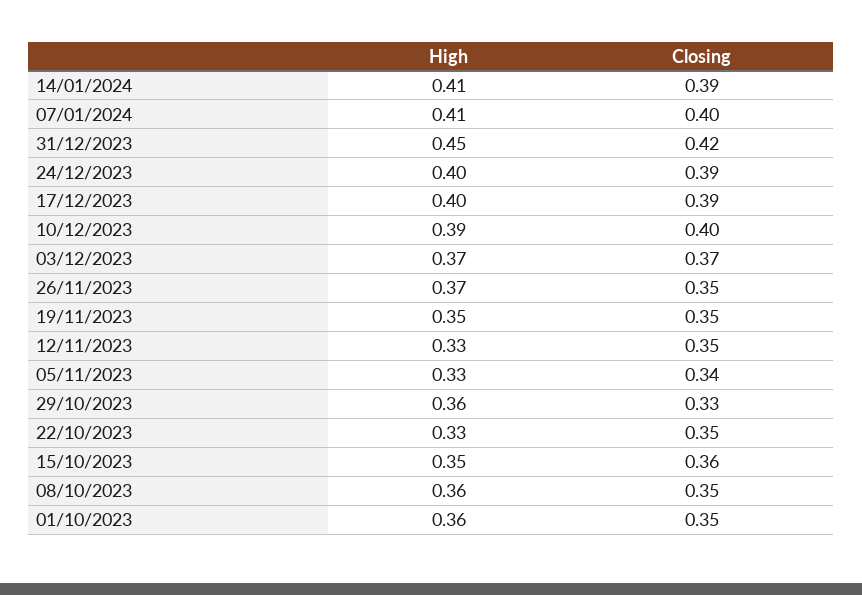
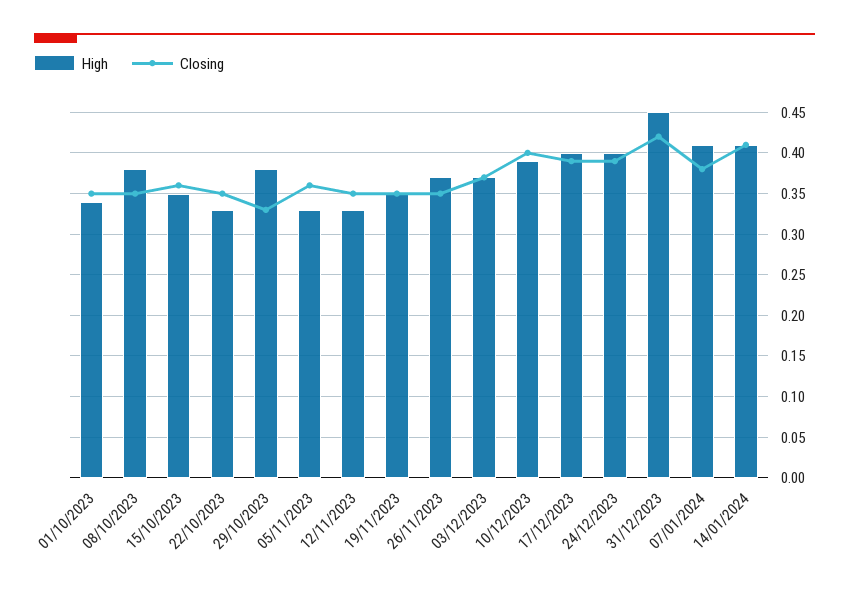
Closing, 14/01/2024: 0.39 -> 0.41
Closing, 07/01/2024: 0.4 -> 0.38
Closing, 05/11/2023: 0.34 -> 0.36
High, 29/10/2023: 0.36 -> 0.38
High, 08/10/2023: 0.36 -> 0.38
High, 01/10/2023: 0.36 -> 0.34

